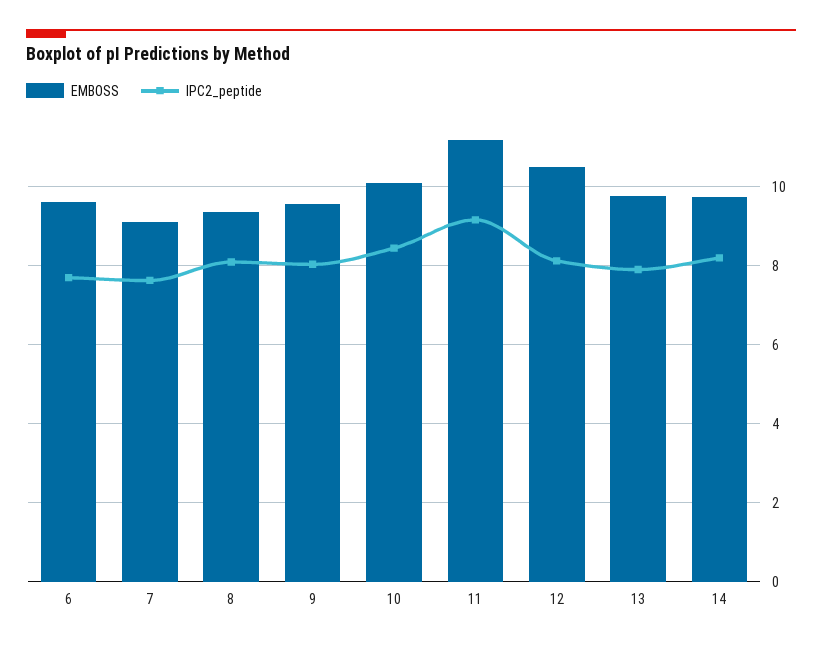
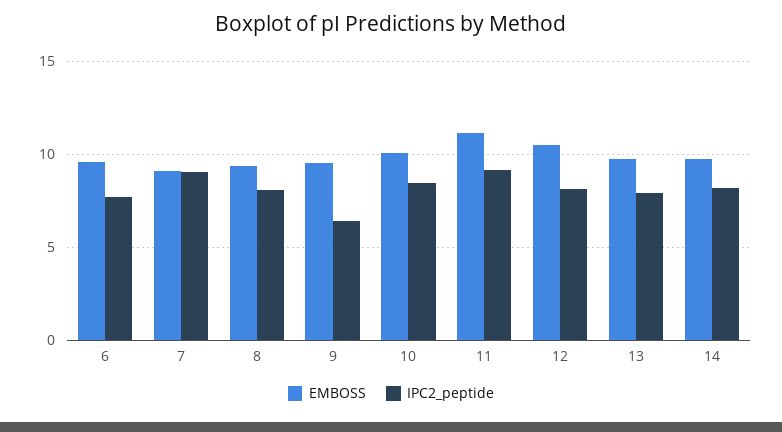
IPC2_peptide, 7: 7.6 -> 9
IPC2_peptide, 9: 8 -> 6.5

